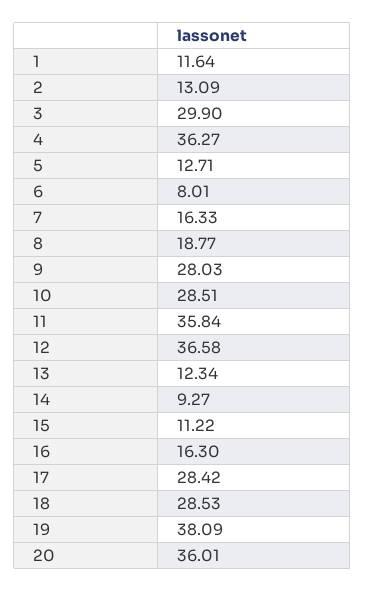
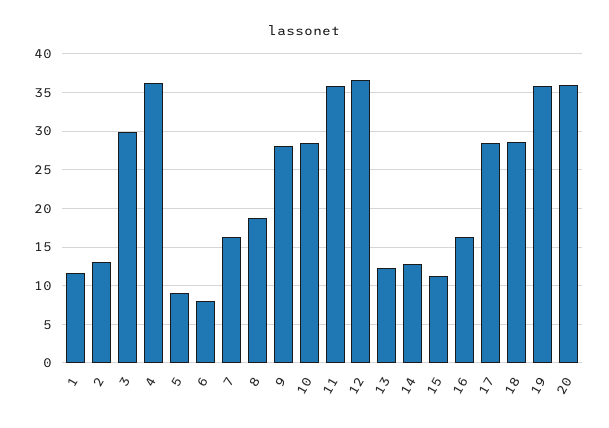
5: 12.71 -> 9
14: 9.27 -> 13
19: 38.09 -> 36

